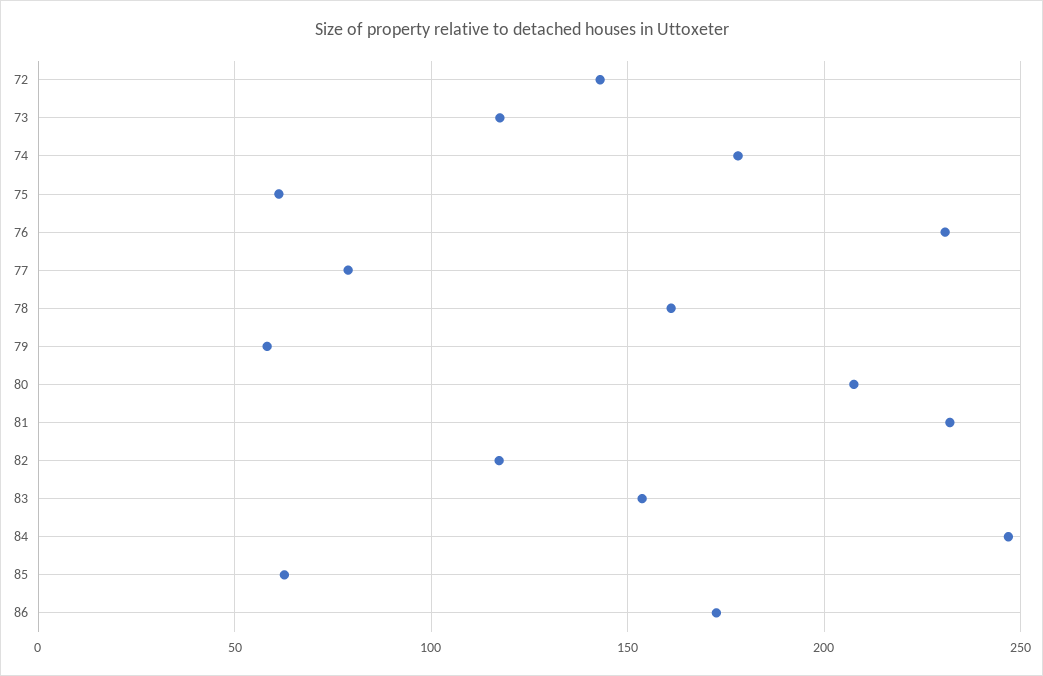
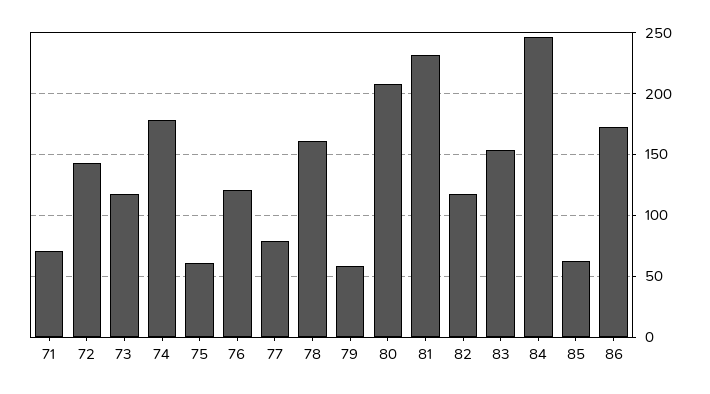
76: 230 -> 120
71: none -> 70

